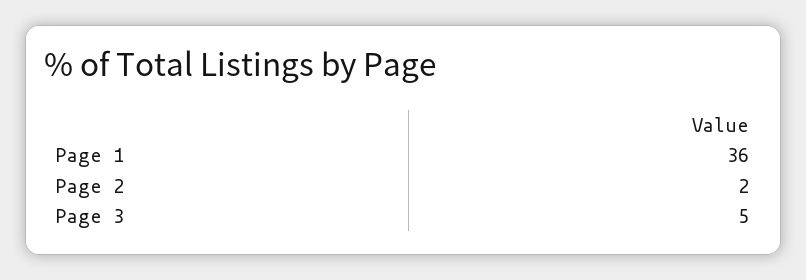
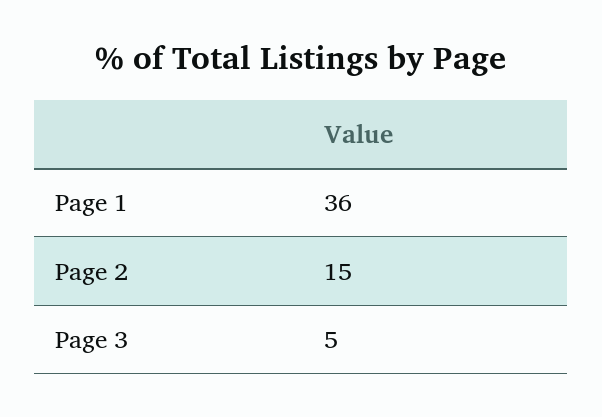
Page 2: 2 -> 15

